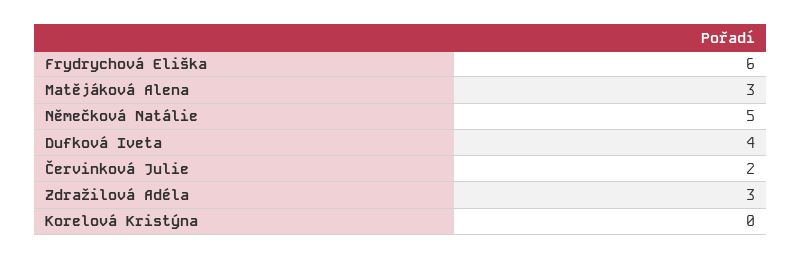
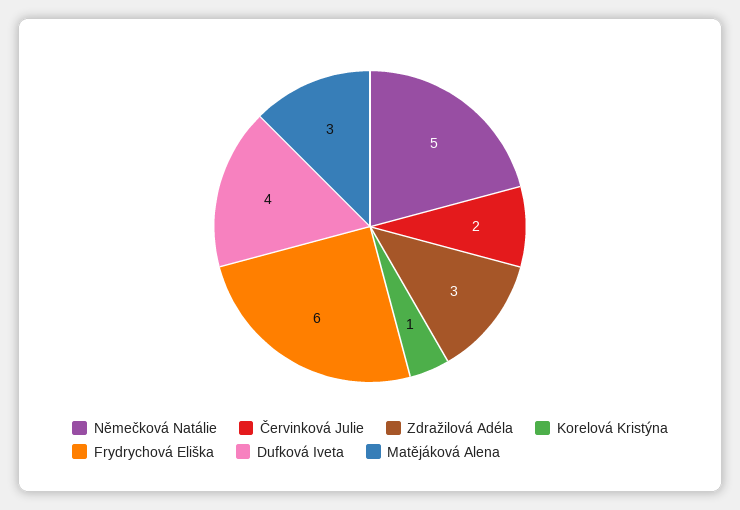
Korelová Kristýna: 0 -> 1

